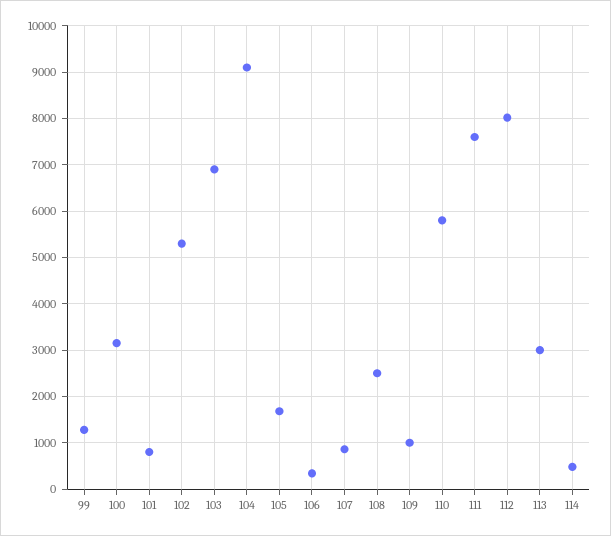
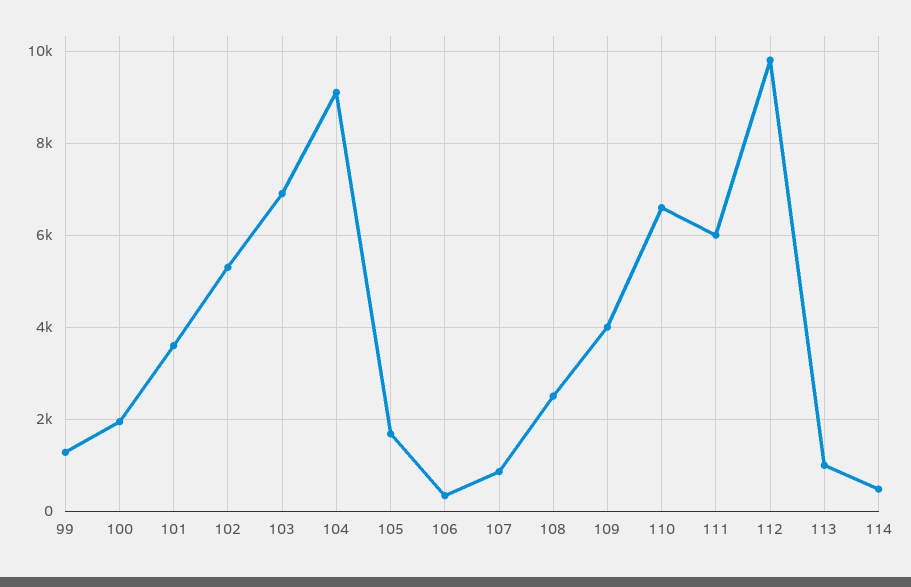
100: 3200 -> 2000
101: 800 -> 3600
109: 1000 -> 4000
110: 5800 -> 6600
111: 7600 -> 6000
112: 8000 -> 9800
113: 3000 -> 1000

